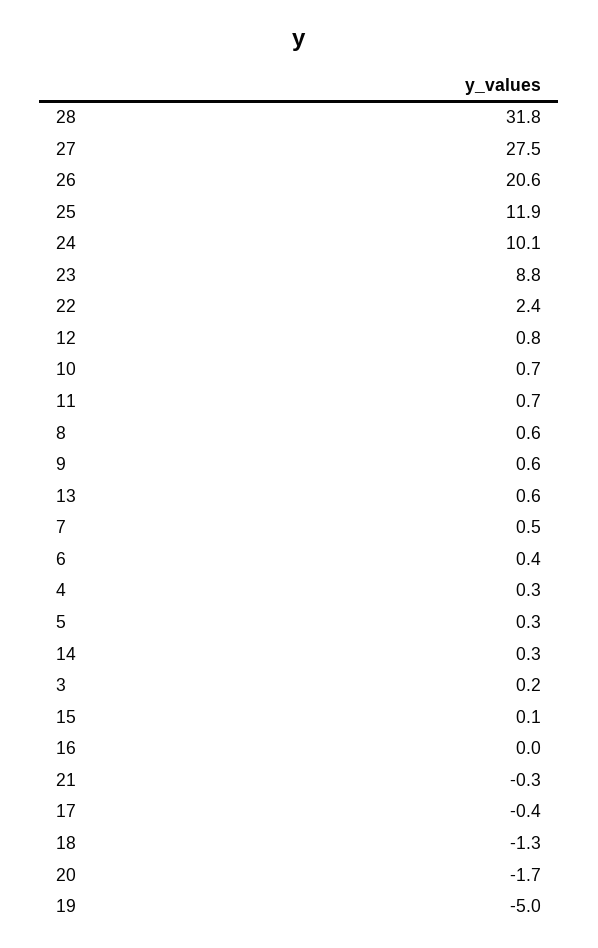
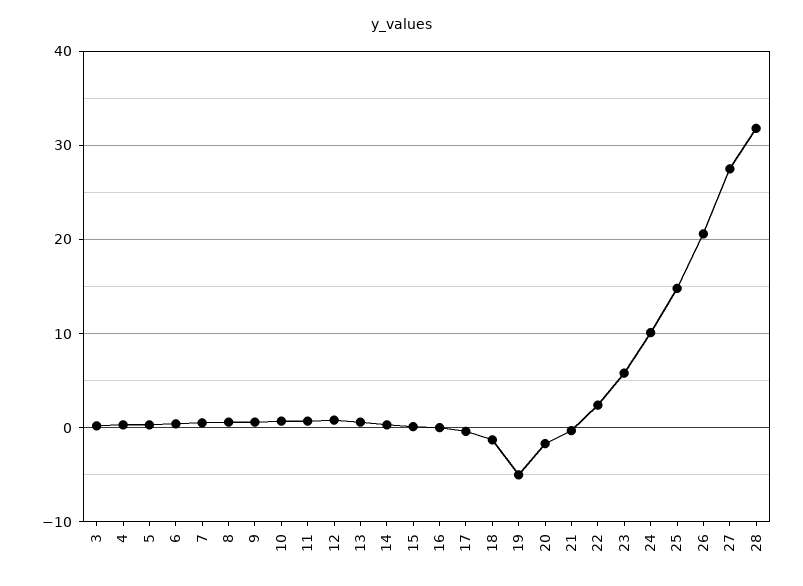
25: 11.9 -> 15
23: 8.8 -> 6

